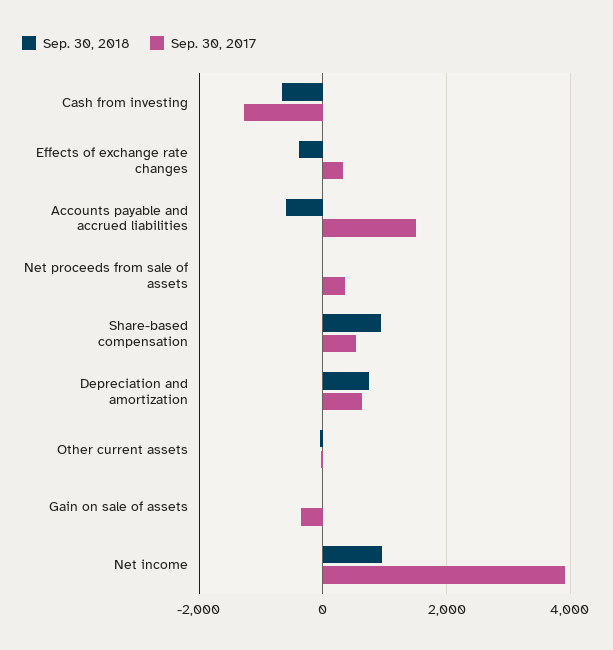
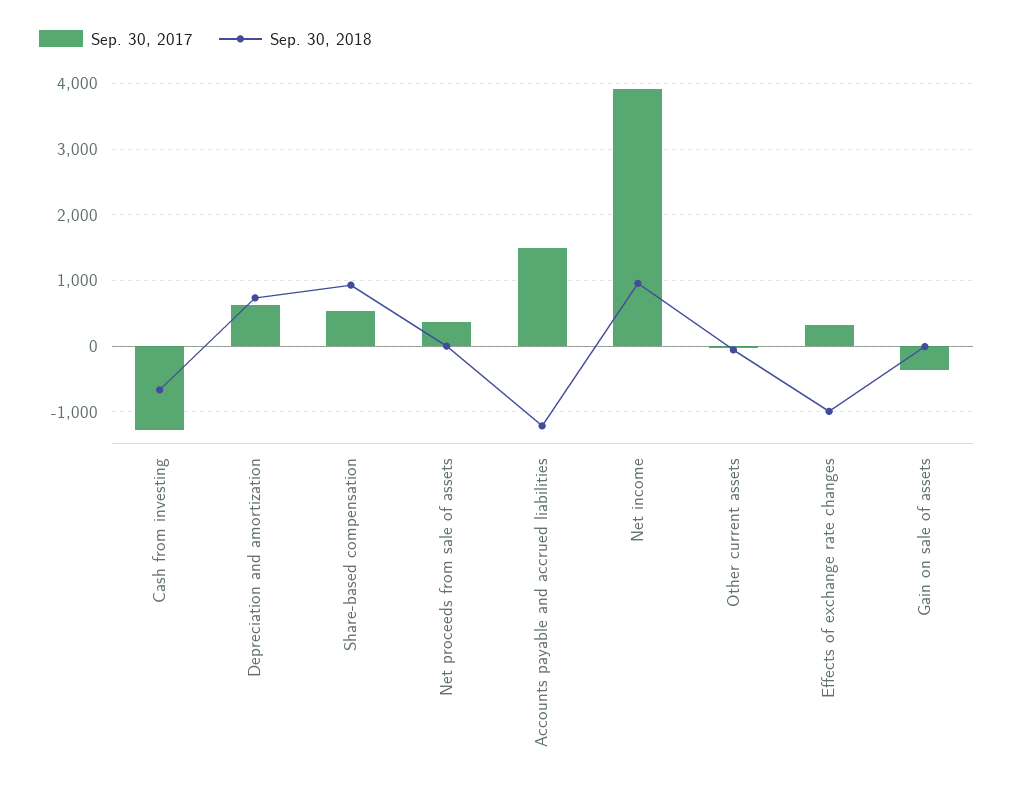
Sep. 30, 2018, Effects of exchange rate changes: -400 -> -1000
Sep. 30, 2018, Accounts payable and accrued liabilities: -600 -> -1200

